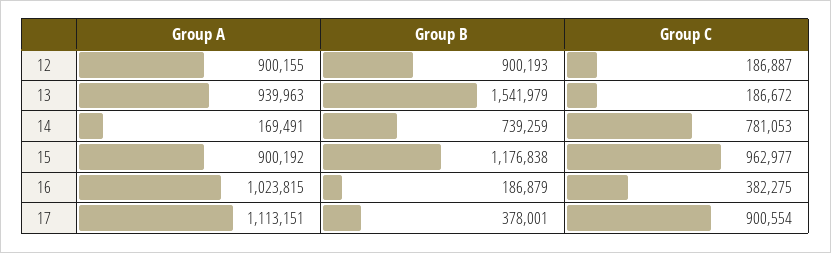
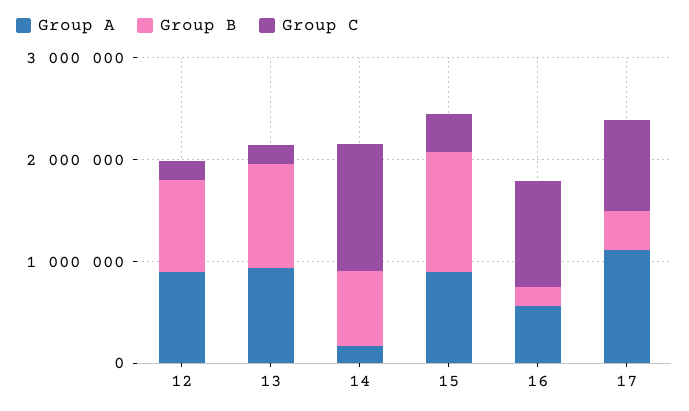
Group B, 13: 1541979 -> 1000000
Group C, 14: 781053 -> 1200000
Group C, 15: 962977 -> 400000
Group A, 16: 1023815 -> 600000
Group C, 16: 382275 -> 1000000

